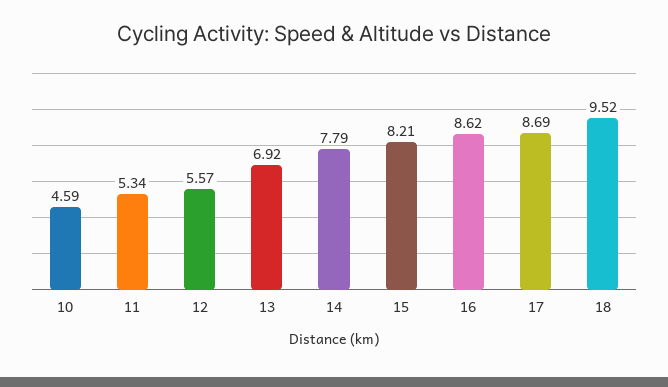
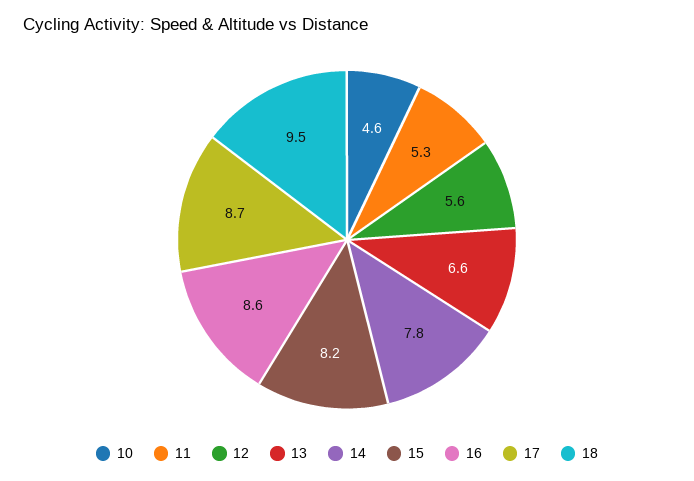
13: 6.92 -> 6.6

